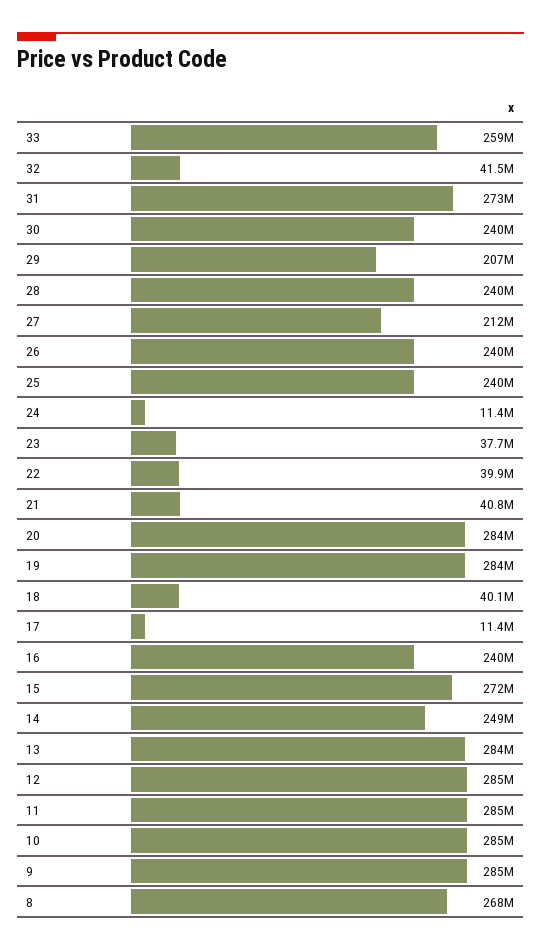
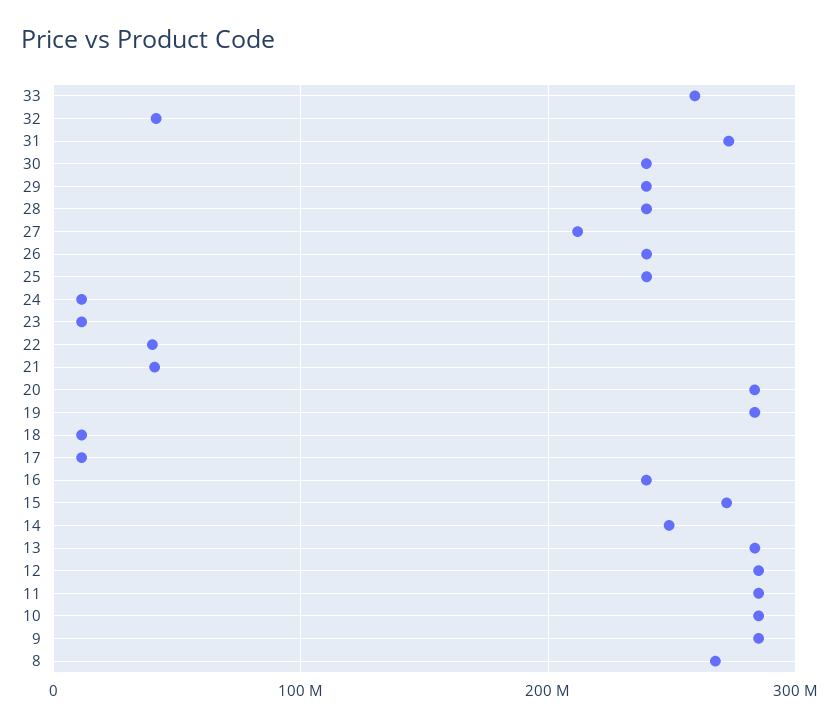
29: 207000000 -> 240000000
23: 37700000 -> 10000000
18: 40100000 -> 10000000

